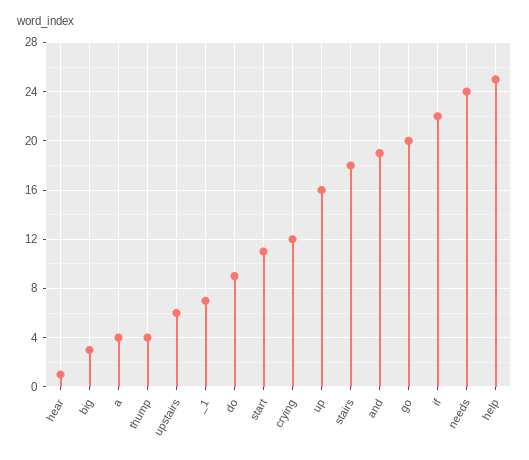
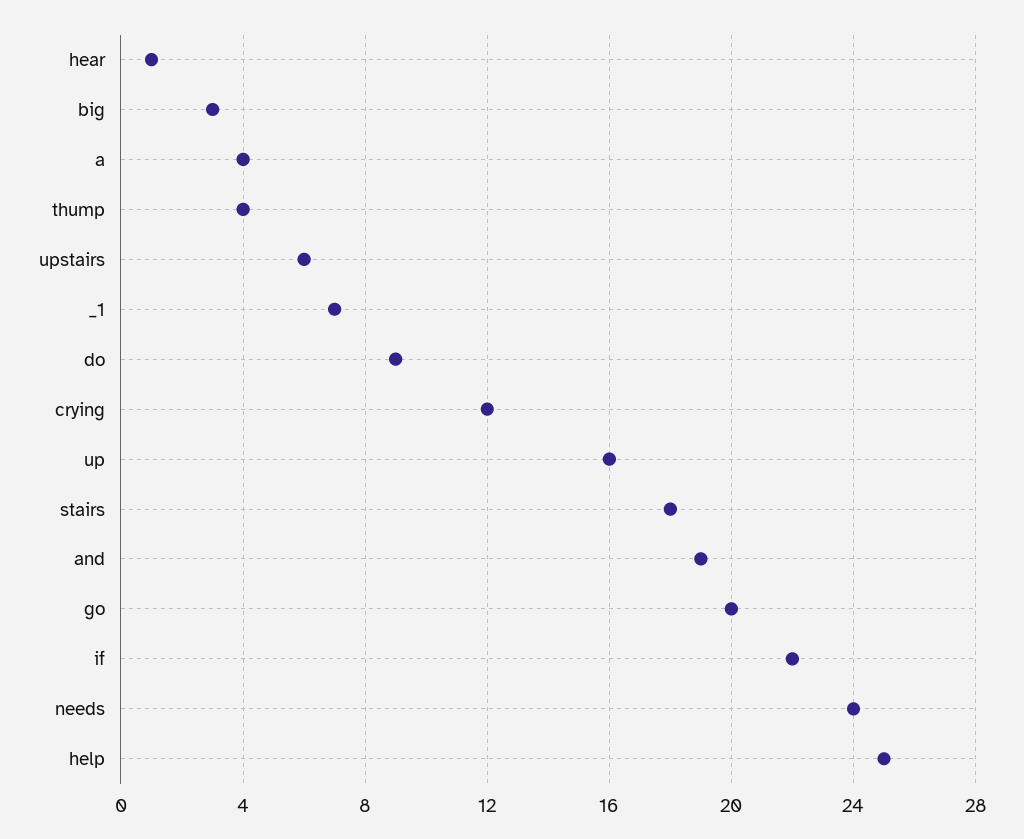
start: 11 -> none

